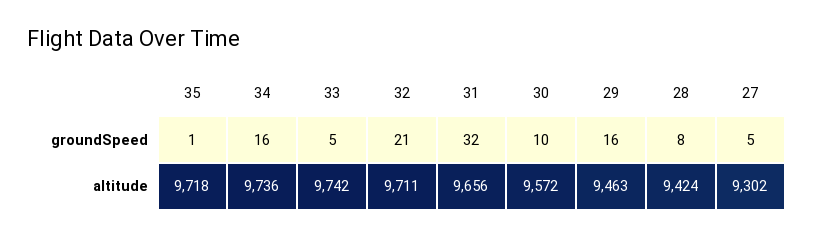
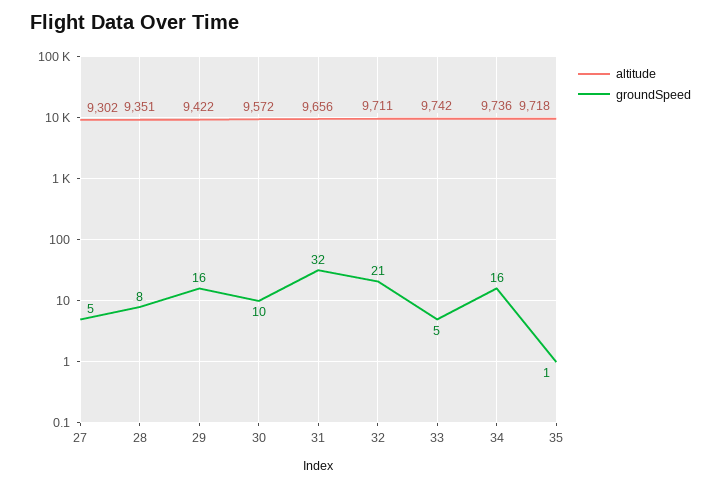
altitude, 29: 9463 -> 9422
altitude, 28: 9424 -> 9351

